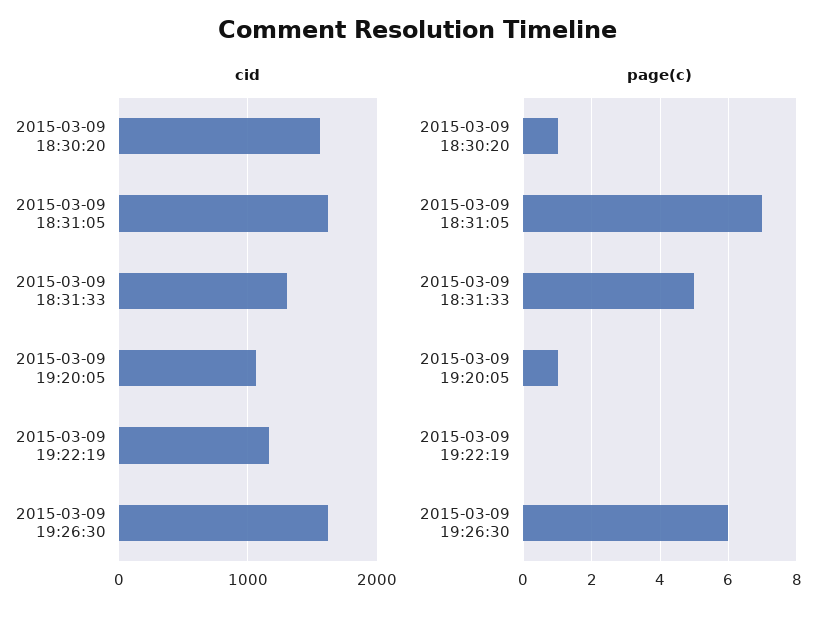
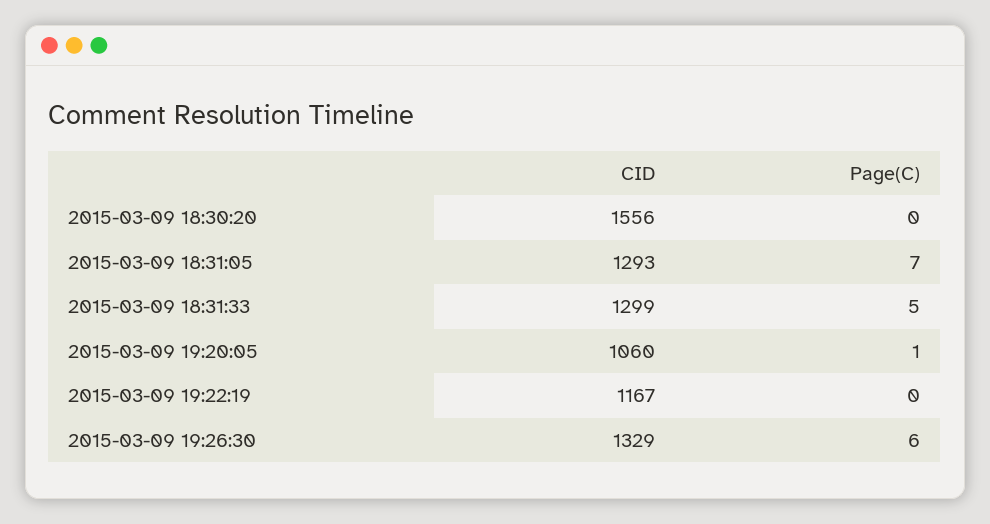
cid, 2015-03-09 18:31:05: 1600 -> 1293
cid, 2015-03-09 19:26:30: 1600 -> 1329
page(c), 2015-03-09 18:30:20: 1 -> 0

